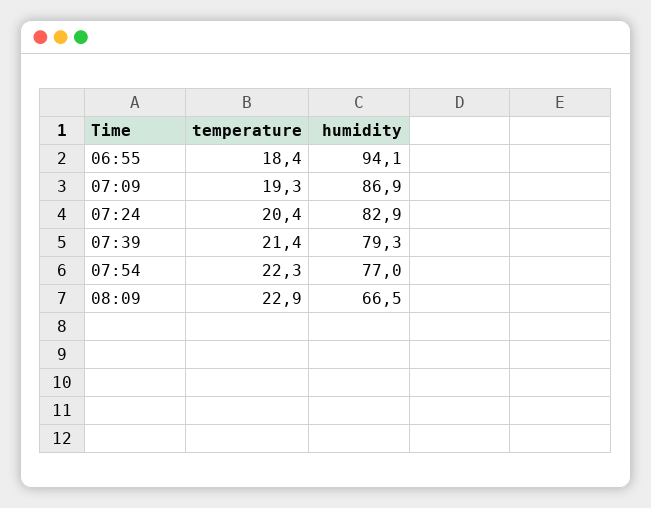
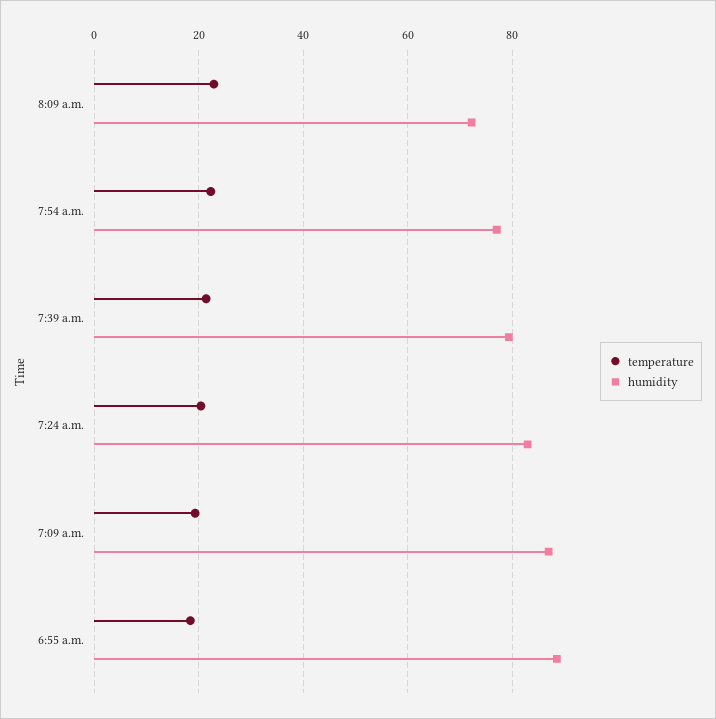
humidity, 06:55: 94.1 -> 88
humidity, 08:09: 66.5 -> 72

